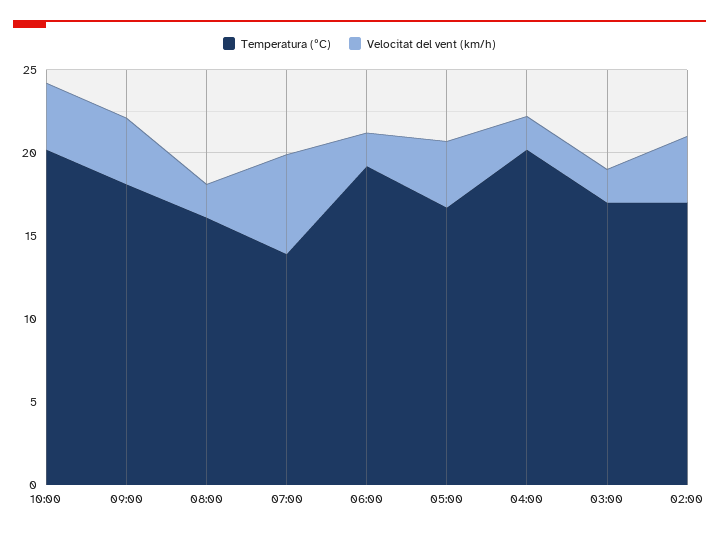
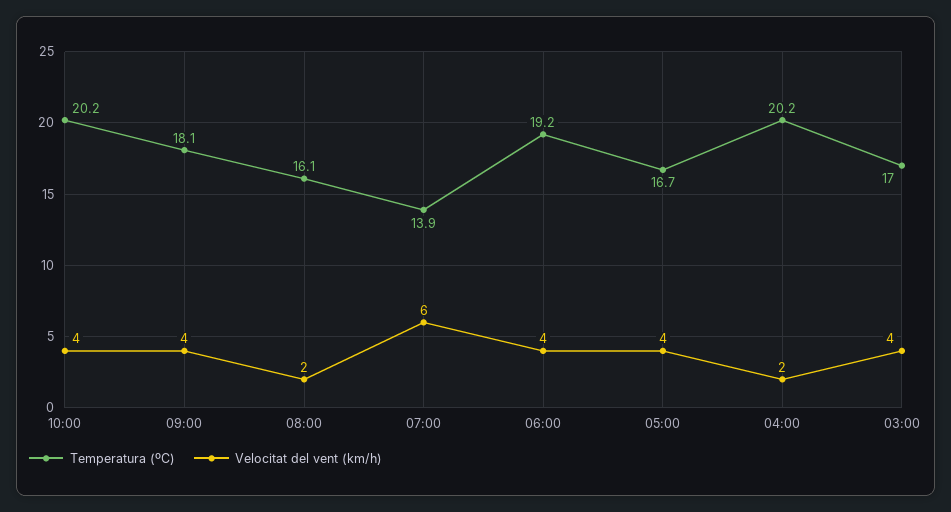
Velocitat del vent (km/h), 06:00: 2 -> 4
Velocitat del vent (km/h), 03:00: 2 -> 4
Temperatura (ºC), 02:00: 17 -> none
Velocitat del vent (km/h), 02:00: 4 -> none

